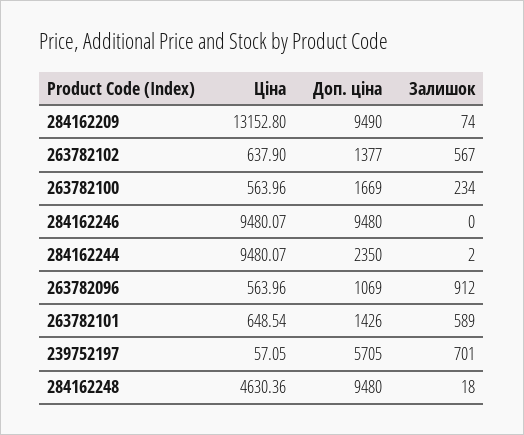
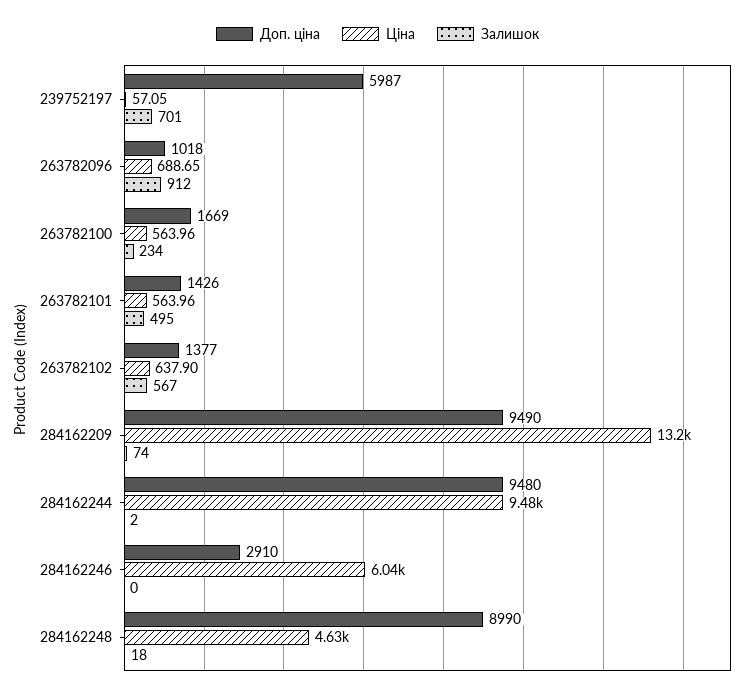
Ціна, 284162246: 9480.07 -> 6040
Доп. ціна, 284162246: 9480 -> 2910
Доп. ціна, 284162244: 2350 -> 9480
Ціна, 263782096: 563.96 -> 688.65
Доп. ціна, 263782096: 1069 -> 1018
Ціна, 263782101: 648.54 -> 563.96
Залишок, 263782101: 589 -> 495
Доп. ціна, 239752197: 5705 -> 5987
Доп. ціна, 284162248: 9480 -> 8990

